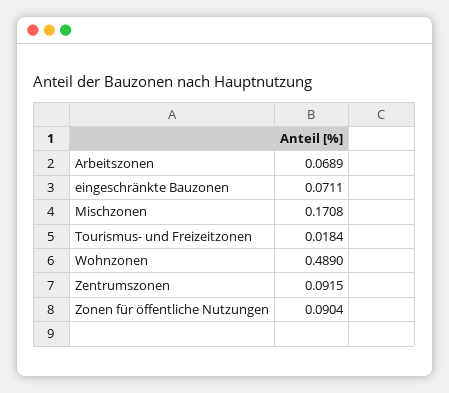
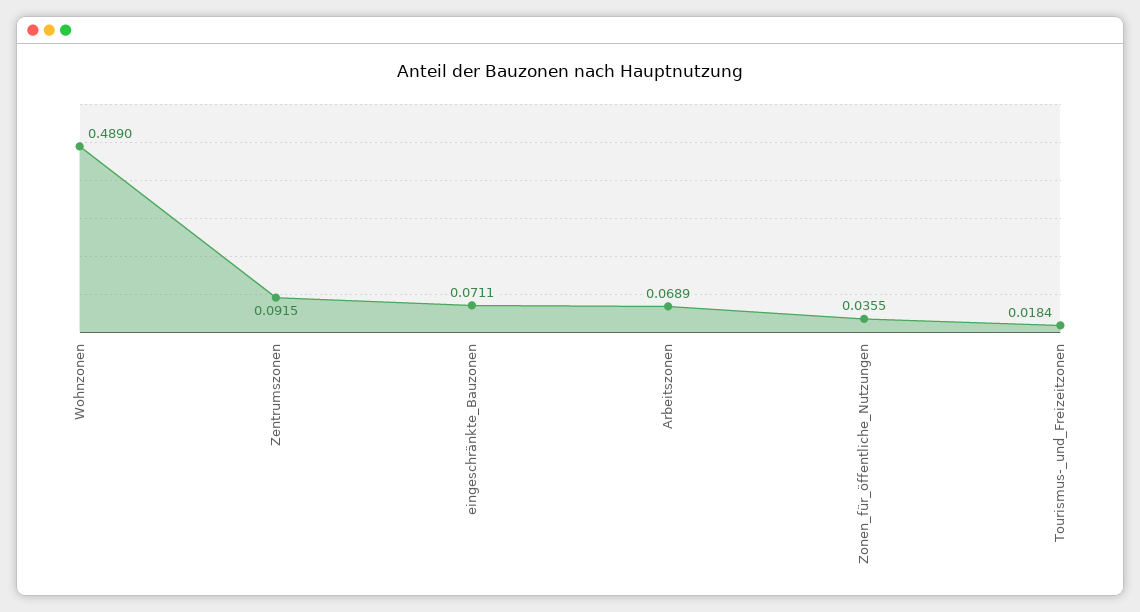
Mischzonen: 0.1708 -> none
Zonen für öffentliche Nutzungen: 0.0904 -> 0.0355

